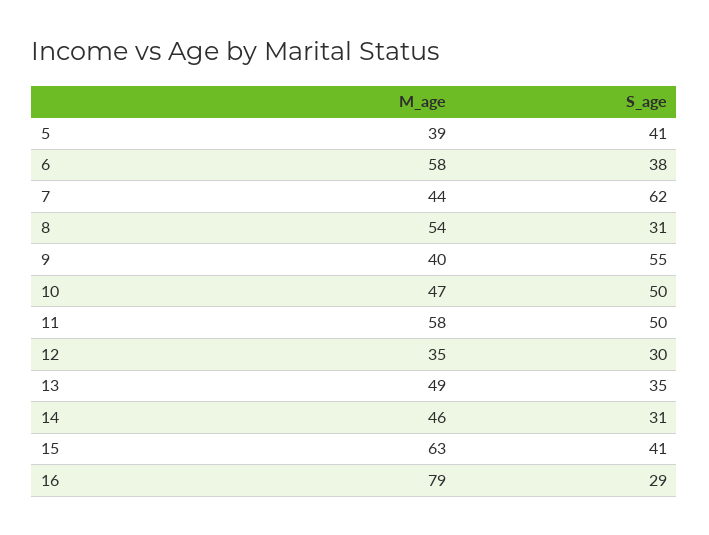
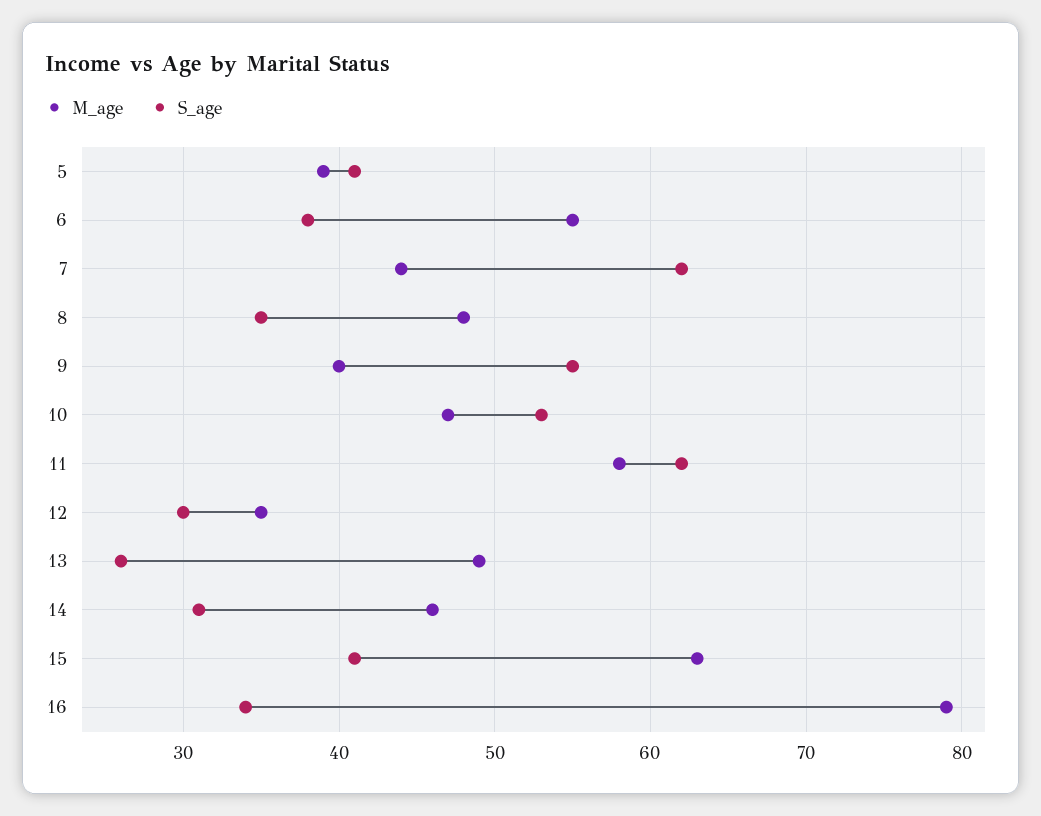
M_age, 6: 58 -> 55
M_age, 8: 54 -> 48
S_age, 8: 31 -> 35
S_age, 10: 50 -> 53
S_age, 11: 50 -> 62
S_age, 13: 35 -> 26
S_age, 16: 29 -> 34

